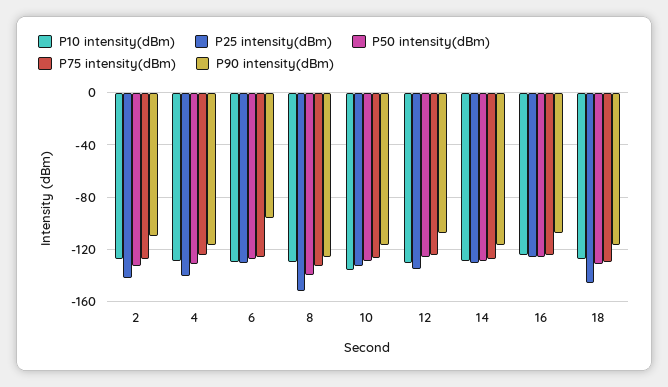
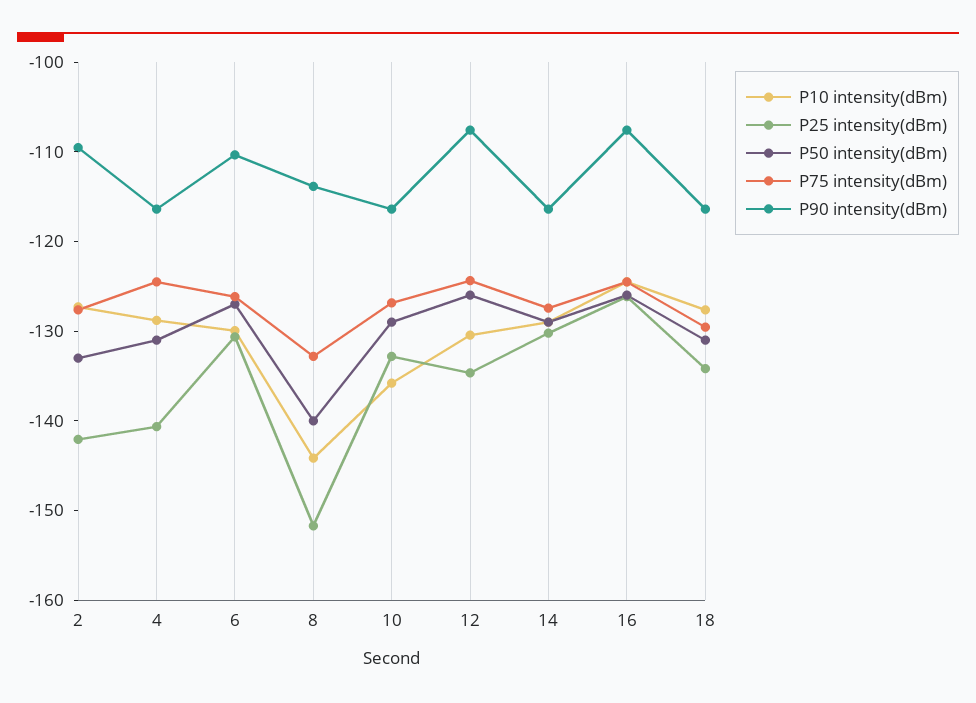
P90 intensity(dBm), 6: -95 -> -110
P10 intensity(dBm), 8: -130 -> -144
P90 intensity(dBm), 8: -125 -> -114
P25 intensity(dBm), 18: -145 -> -134

